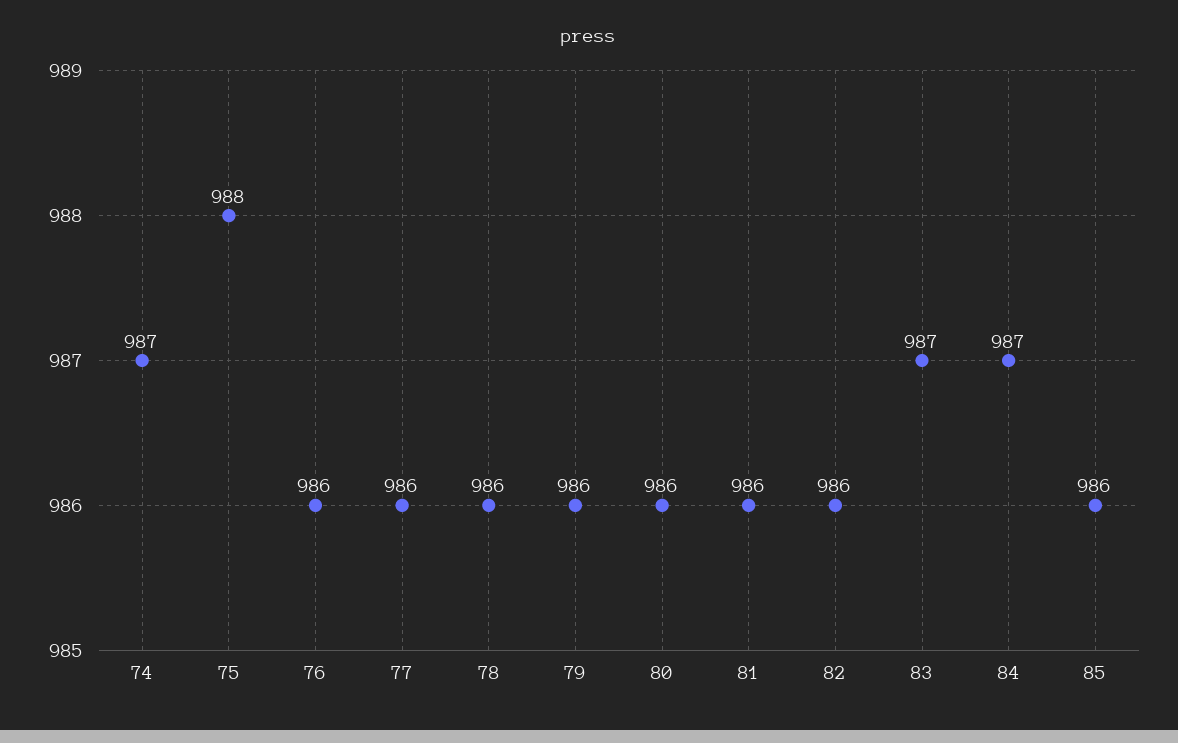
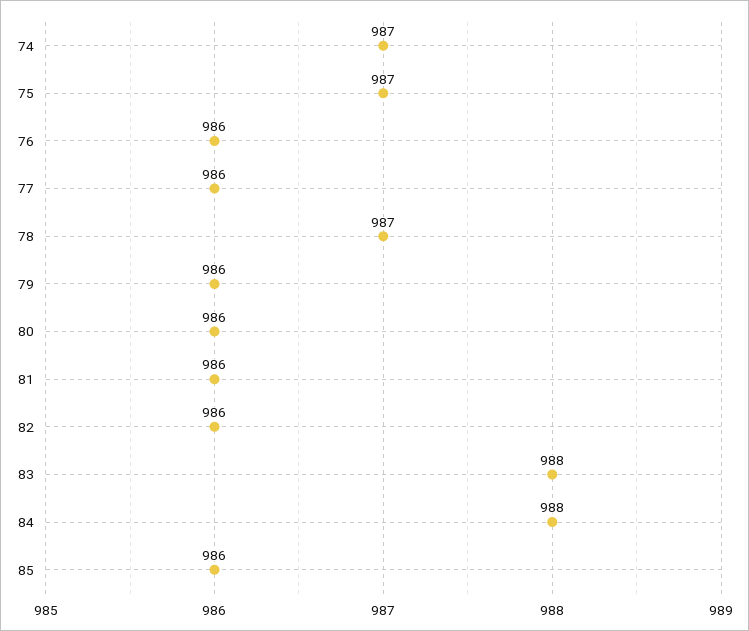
75: 988 -> 987
78: 986 -> 987
83: 987 -> 988
84: 987 -> 988

